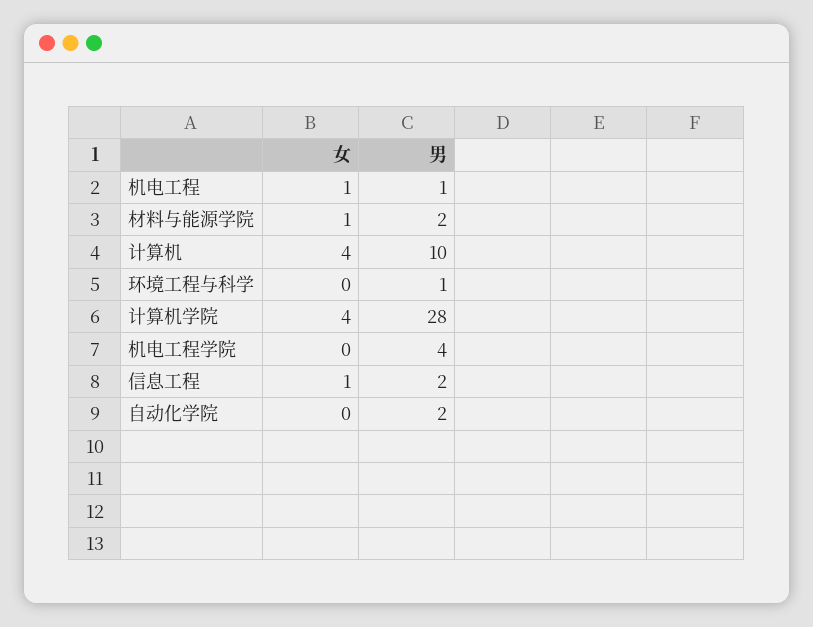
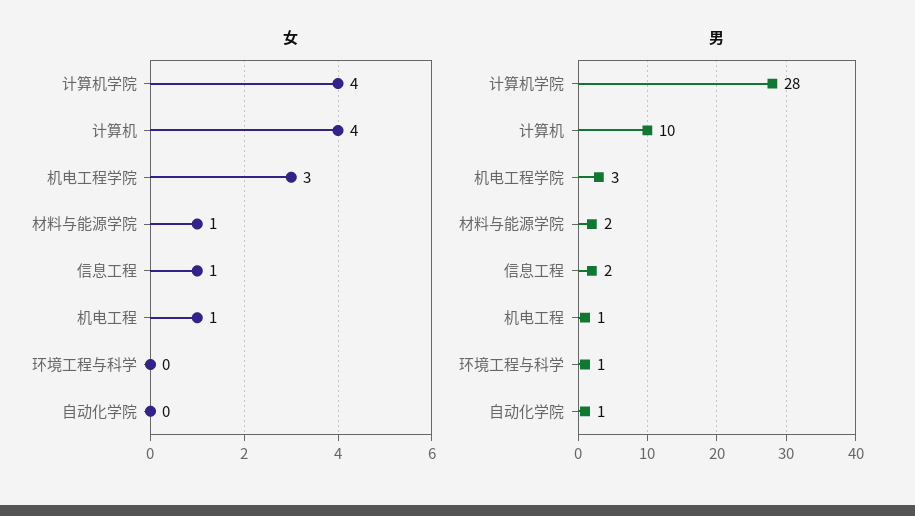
女, 机电工程学院: 0 -> 3
男, 机电工程学院: 4 -> 3
男, 自动化学院: 2 -> 1

